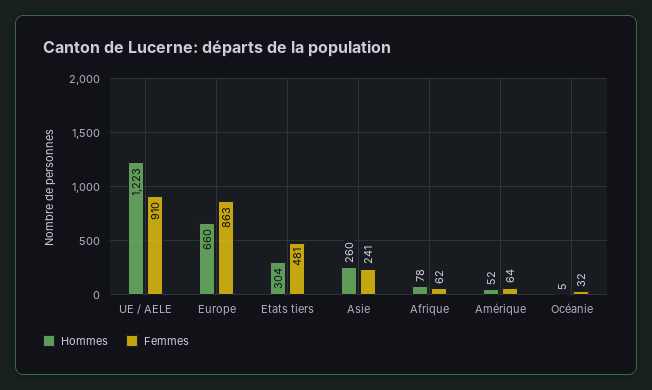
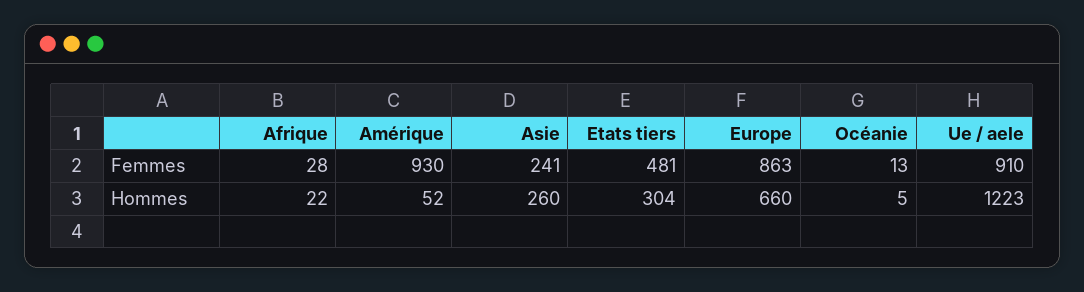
Hommes, Afrique: 78 -> 22
Femmes, Afrique: 62 -> 28
Femmes, Amérique: 64 -> 930
Femmes, Océanie: 32 -> 13

